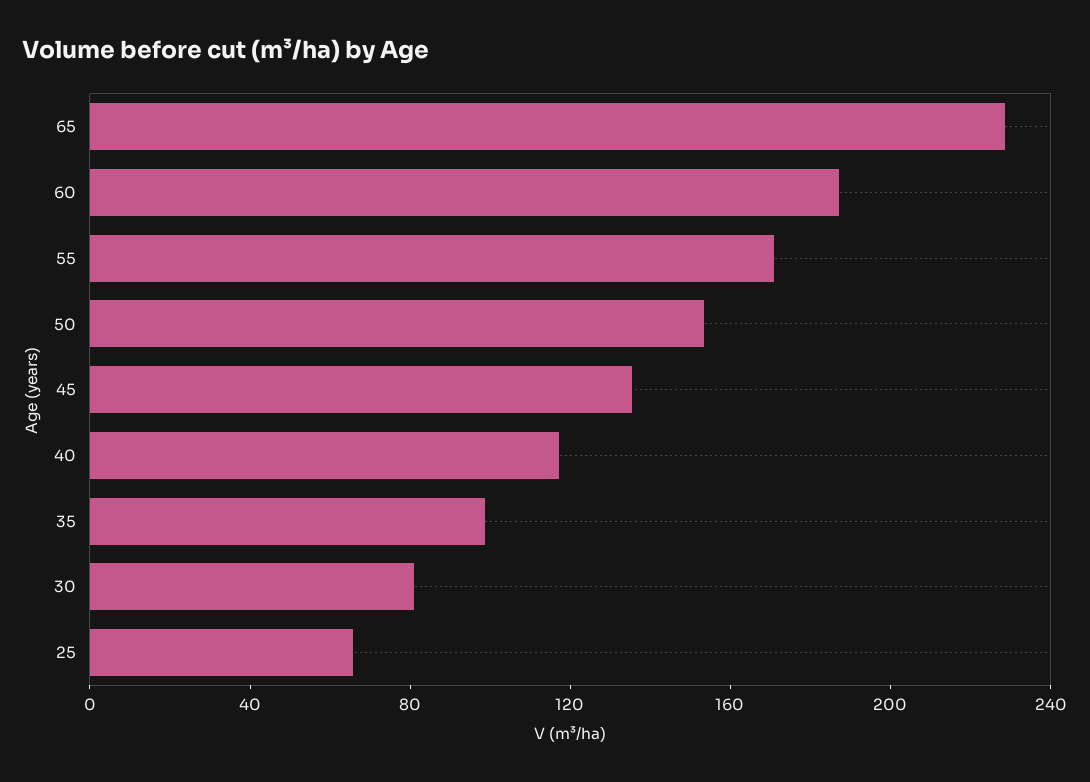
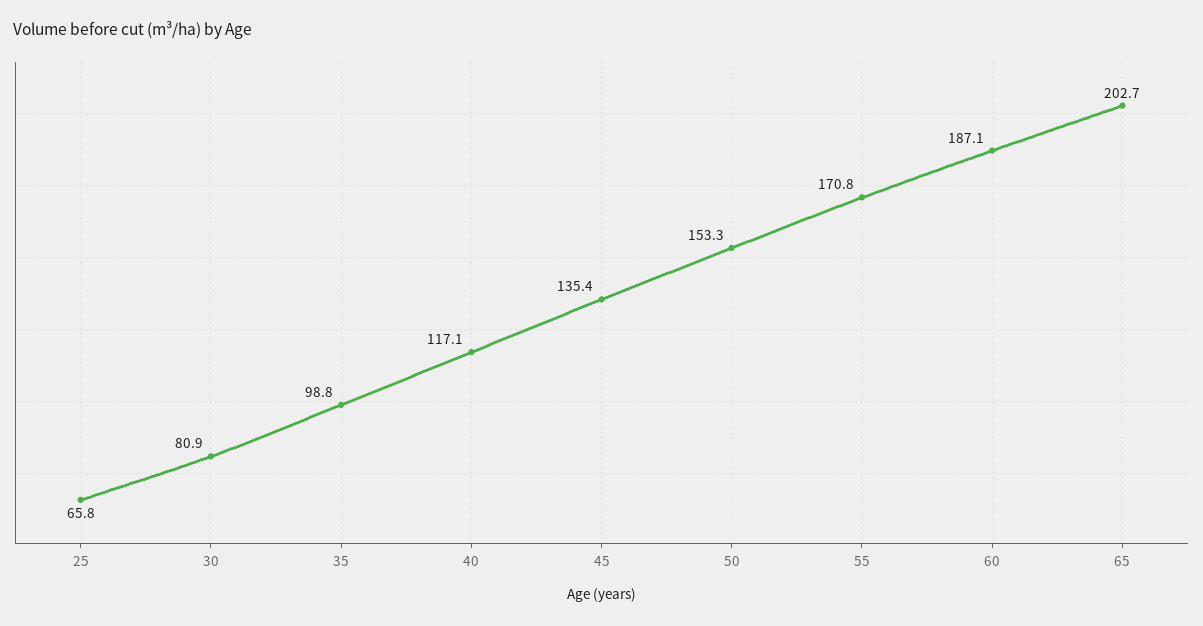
65: 230 -> 202.7

